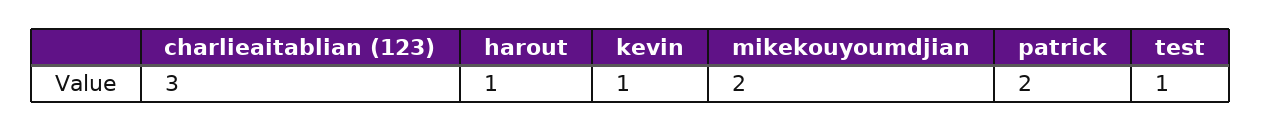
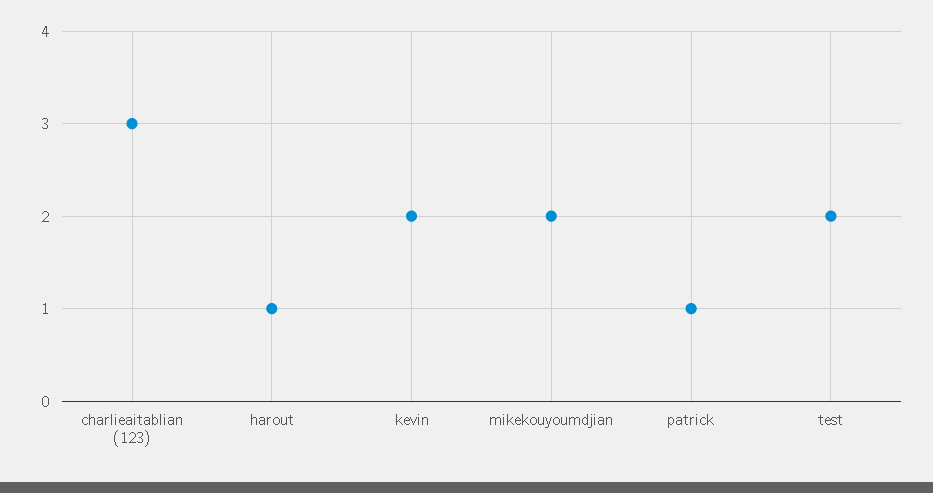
kevin: 1 -> 2
patrick: 2 -> 1
test: 1 -> 2

